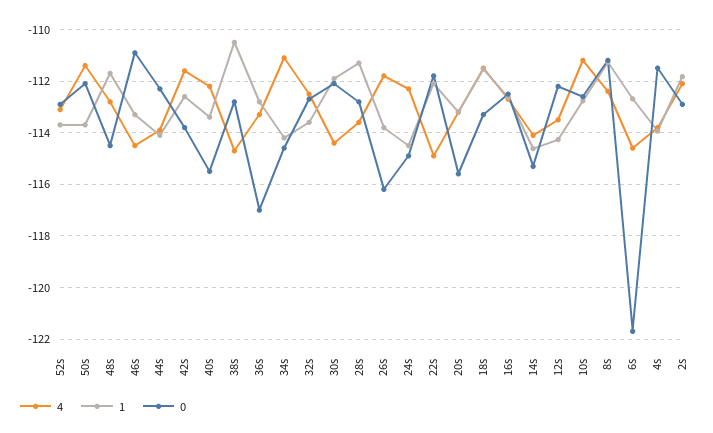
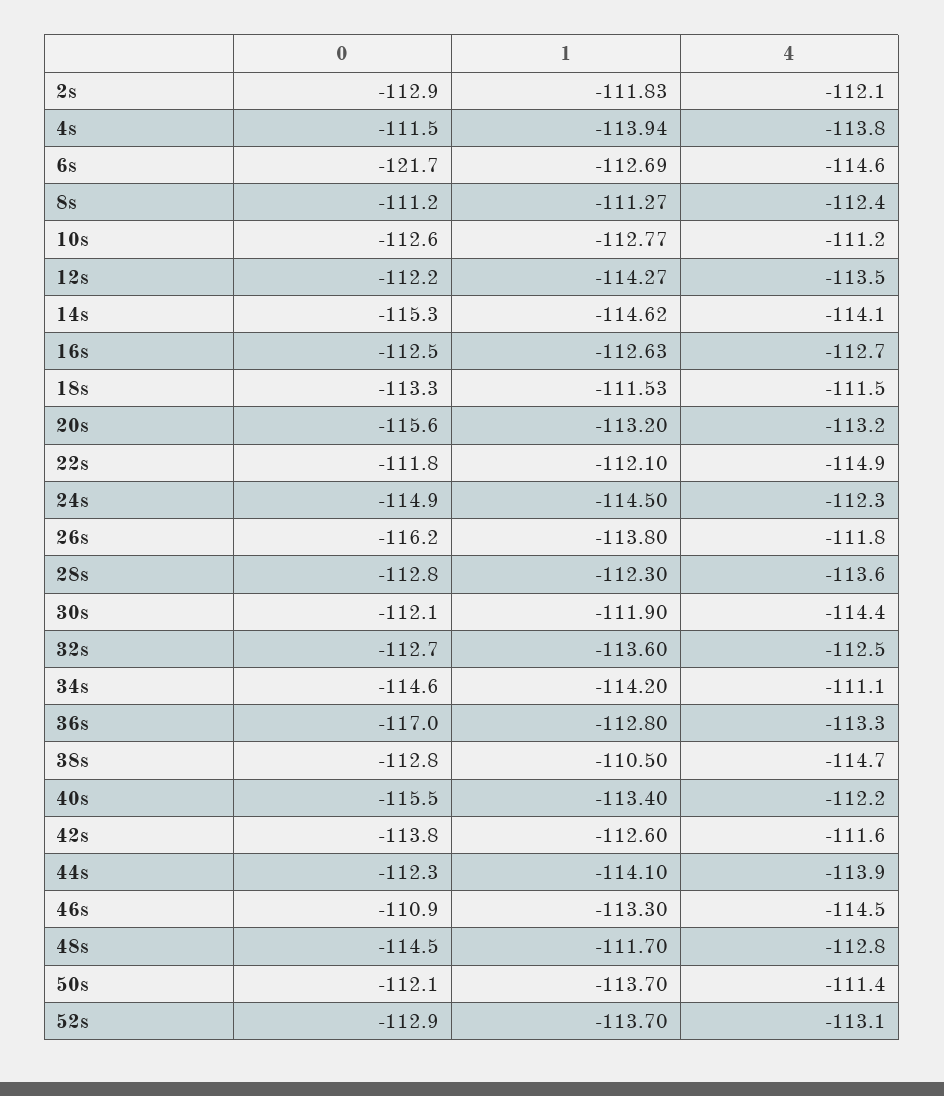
1, 28s: -111.25 -> -112.3

